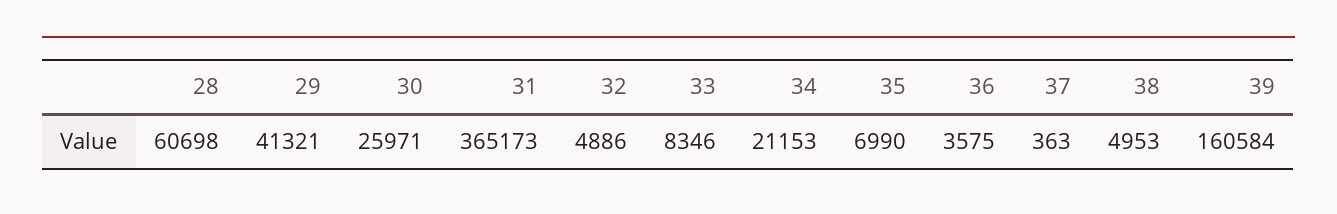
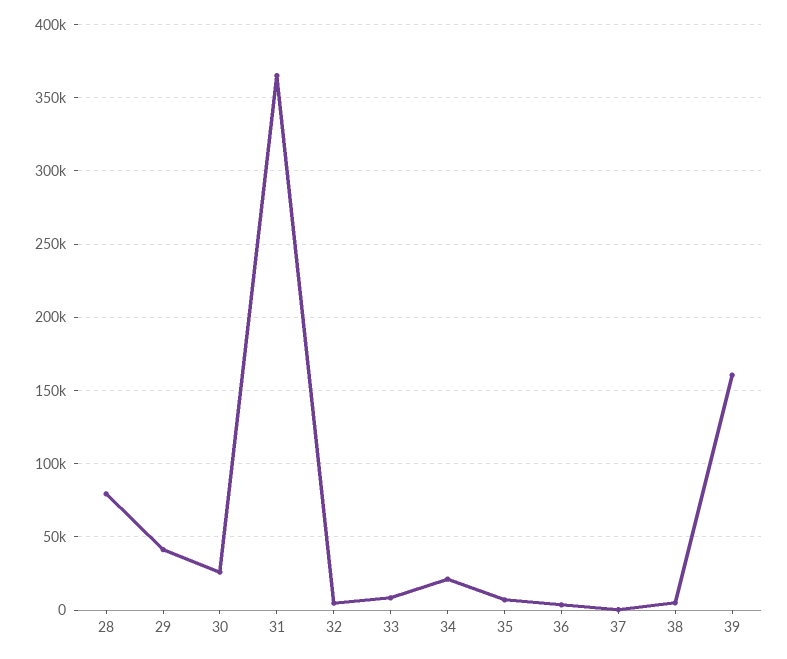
28: 60698 -> 80000

